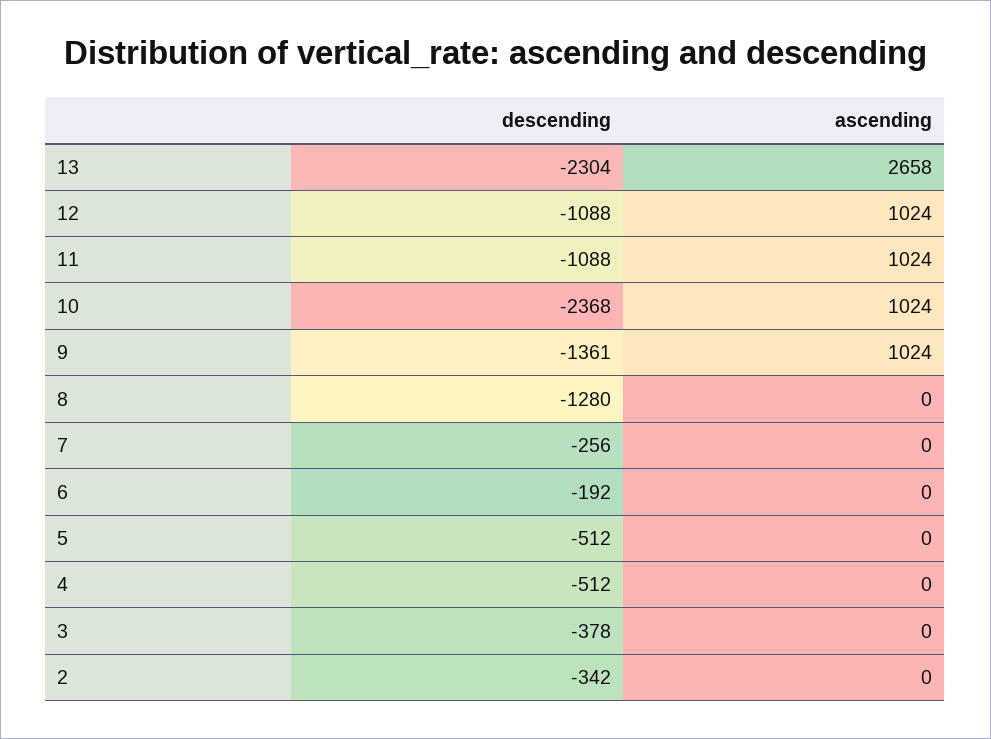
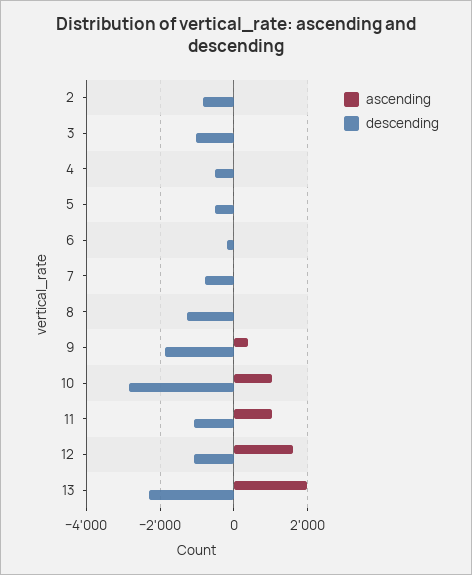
ascending, 13: 2658 -> 2000
ascending, 12: 1024 -> 1600
descending, 10: -2368 -> -2800
descending, 9: -1361 -> -1800
ascending, 9: 1024 -> 400
descending, 7: -256 -> -800
descending, 3: -378 -> -1000
descending, 2: -342 -> -800

